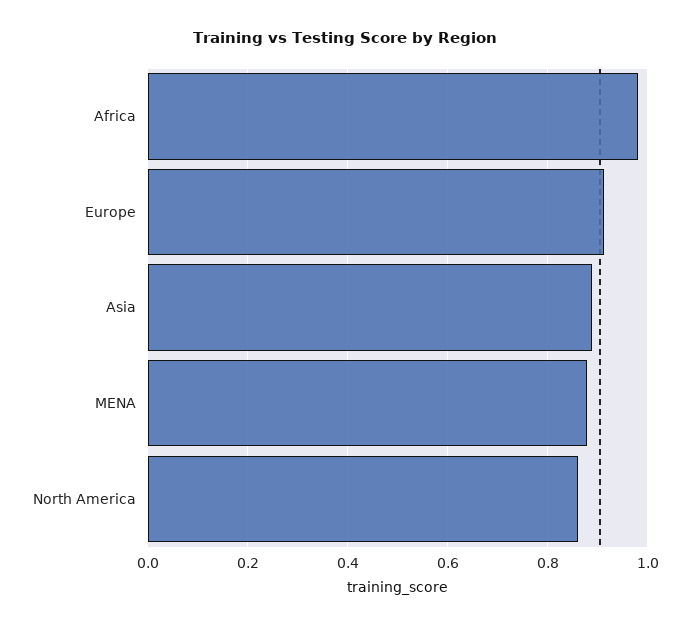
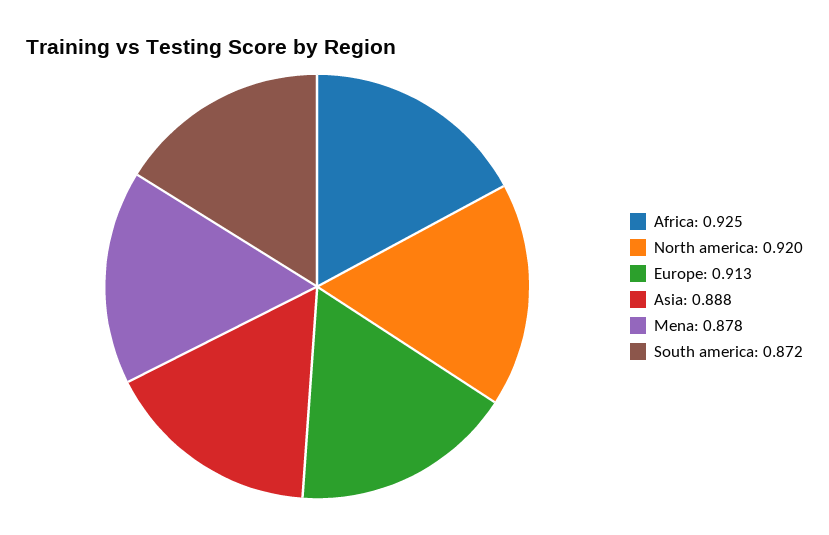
Africa: 0.98 -> 0.925
North America: 0.86 -> 0.92
South america: none -> 0.872

